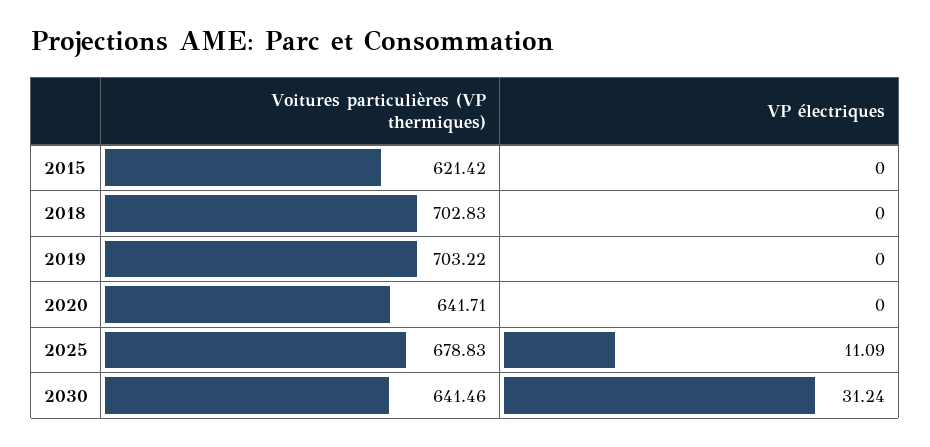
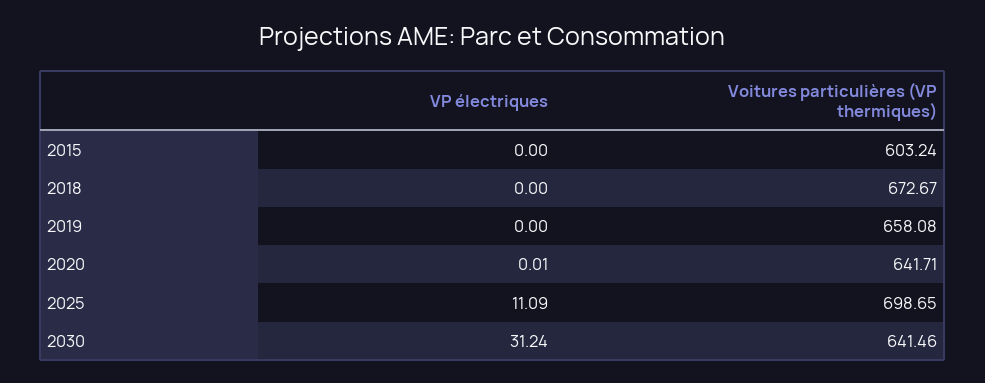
Voitures particulières (VP thermiques), 2015: 621.42 -> 603.24
Voitures particulières (VP thermiques), 2018: 702.83 -> 672.67
Voitures particulières (VP thermiques), 2019: 703.22 -> 658.08
VP électriques, 2020: 0 -> 0.01
Voitures particulières (VP thermiques), 2025: 678.83 -> 698.65

